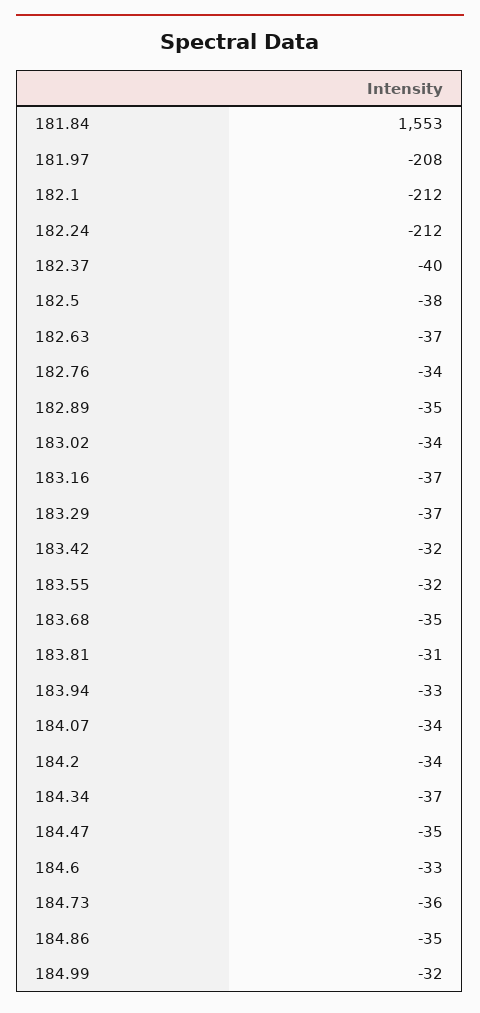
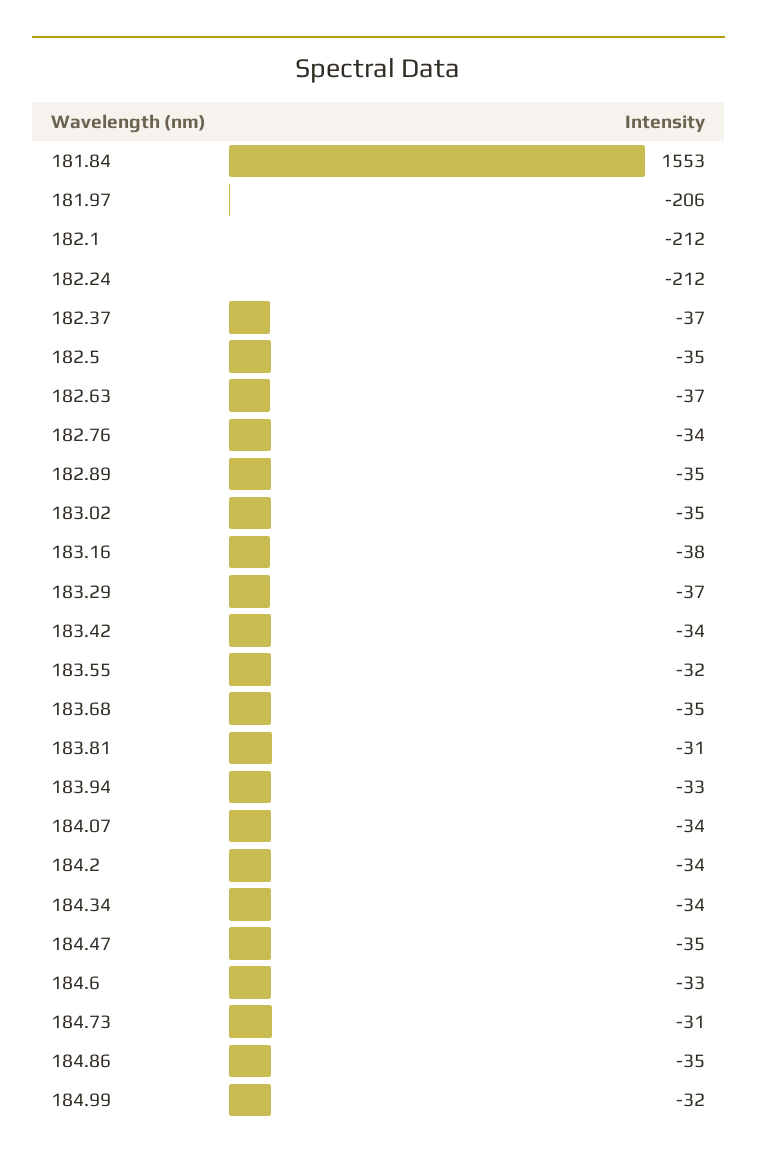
181.97: -208 -> -206
182.37: -40 -> -37
182.5: -38 -> -35
183.02: -34 -> -35
183.16: -37 -> -38
183.42: -32 -> -34
184.34: -37 -> -34
184.73: -36 -> -31

